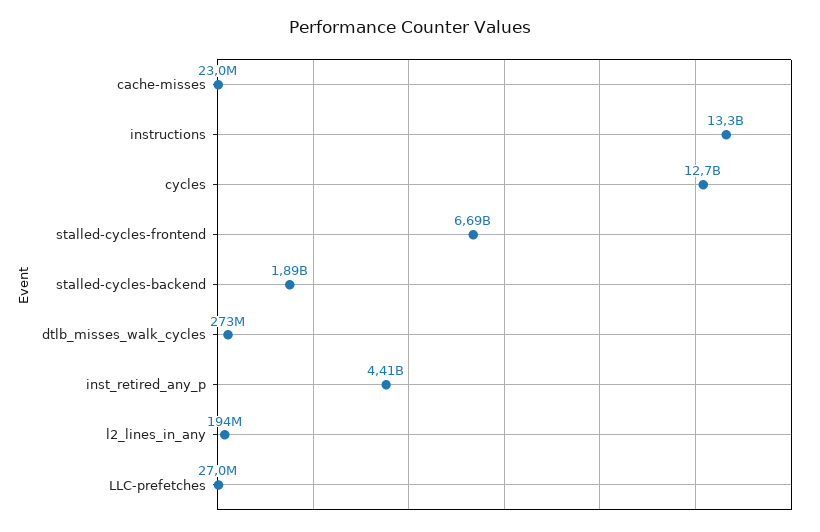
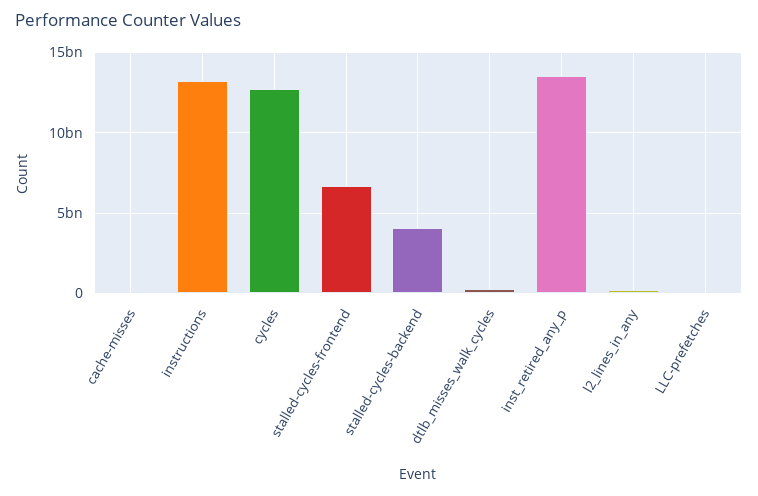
stalled-cycles-backend: 1890000000 -> 4000000000
inst_retired_any_p: 4410000000 -> 13500000000

